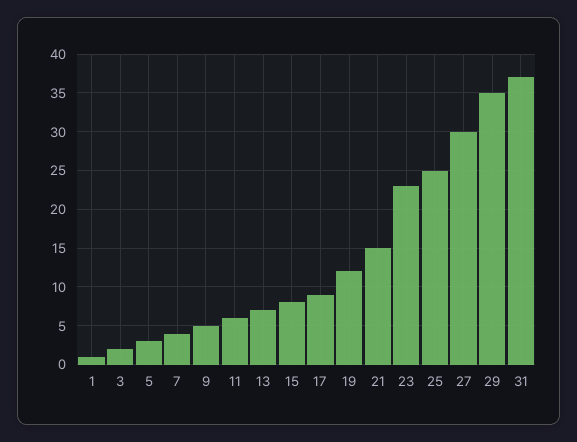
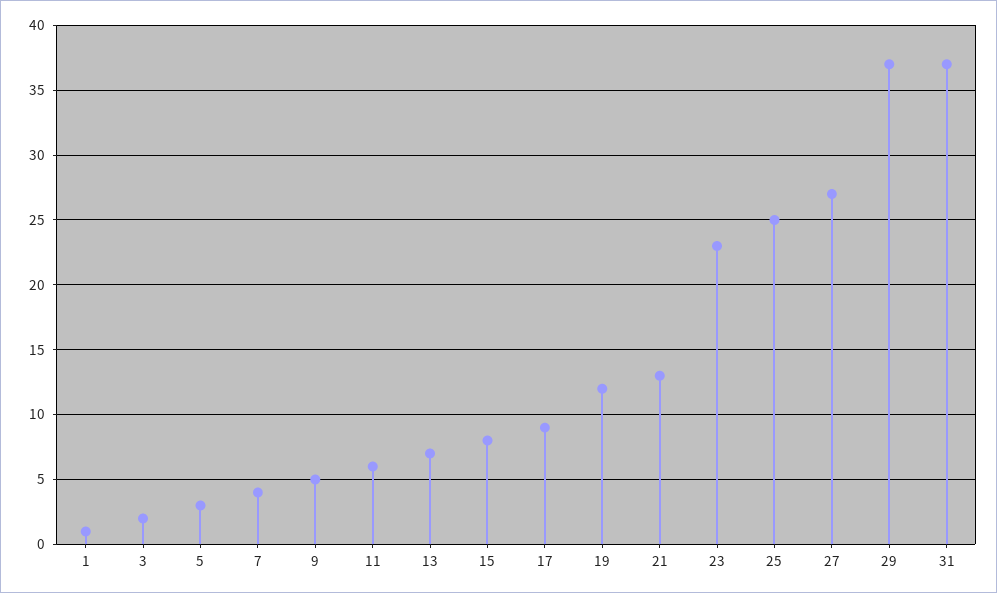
21: 15 -> 13
27: 30 -> 27
29: 35 -> 37

